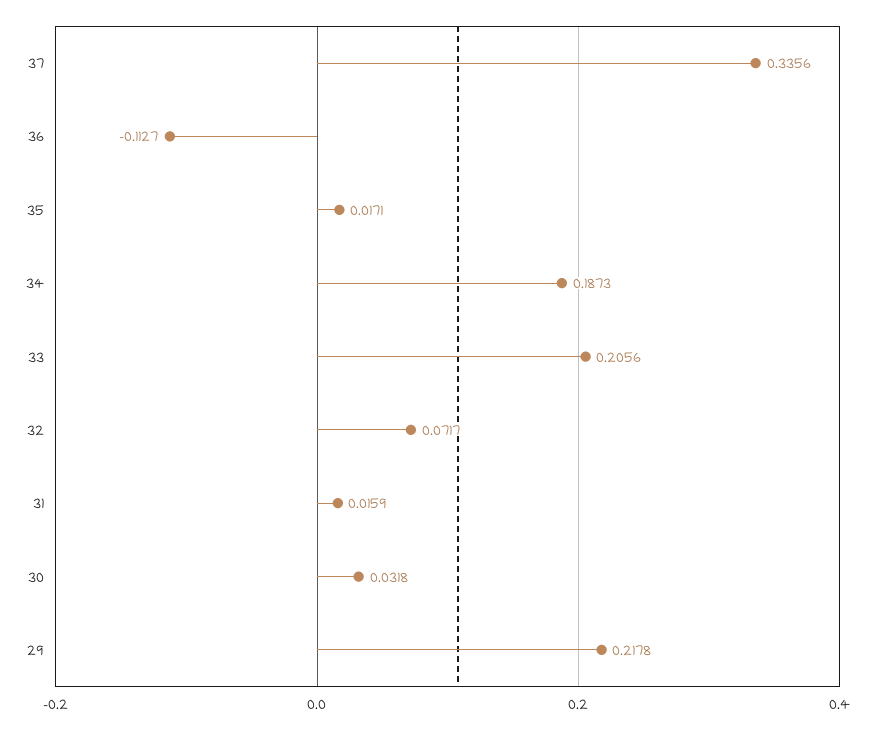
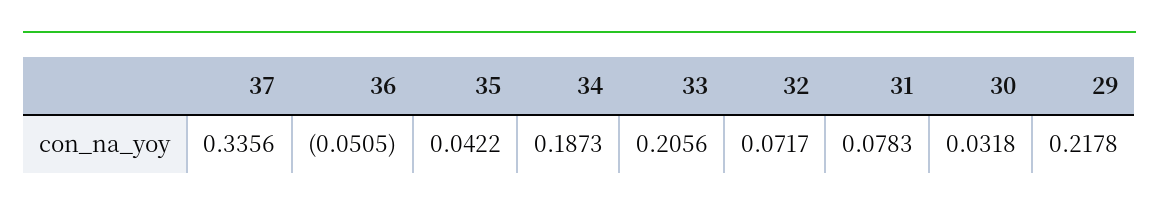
36: -0.1127 -> -0.0505
35: 0.0171 -> 0.0422
31: 0.0159 -> 0.0783

